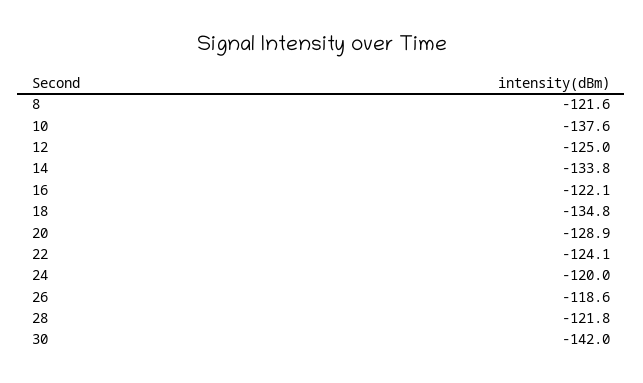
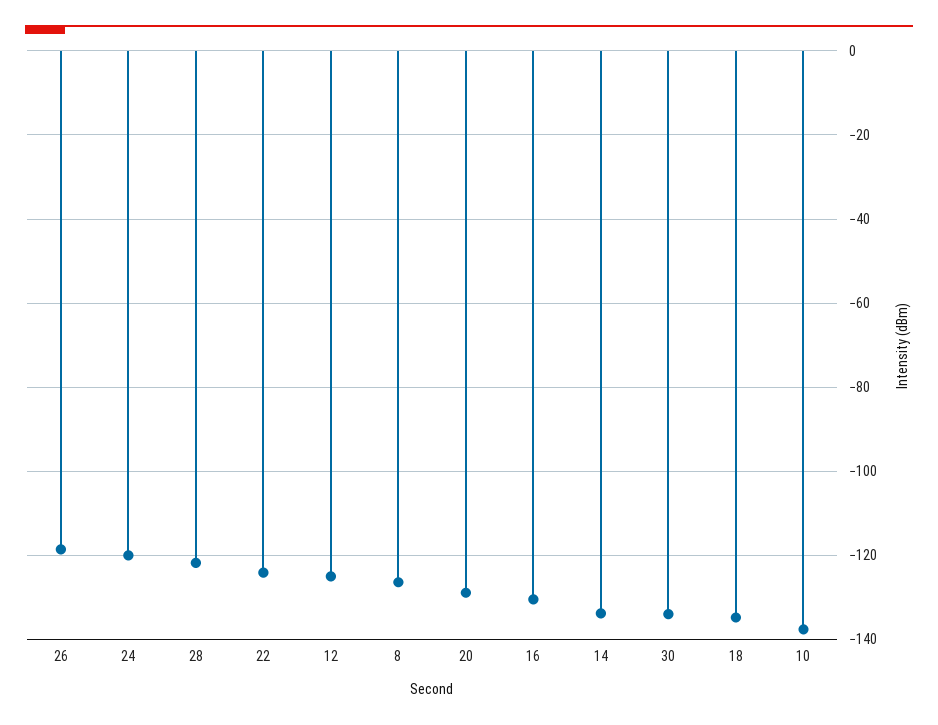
8: -121.6 -> -126
16: -122.1 -> -130
30: -142 -> -134

